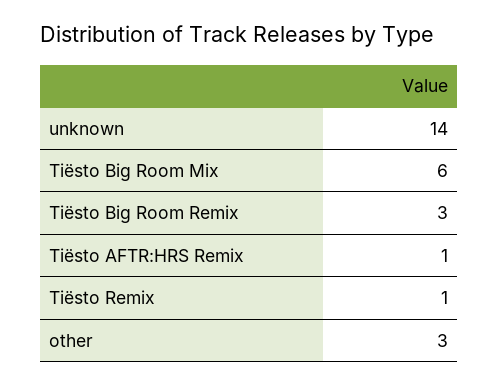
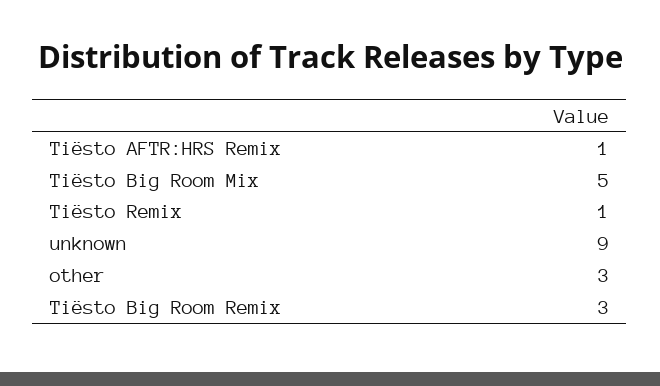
unknown: 14 -> 9
Tiësto Big Room Mix: 6 -> 5

